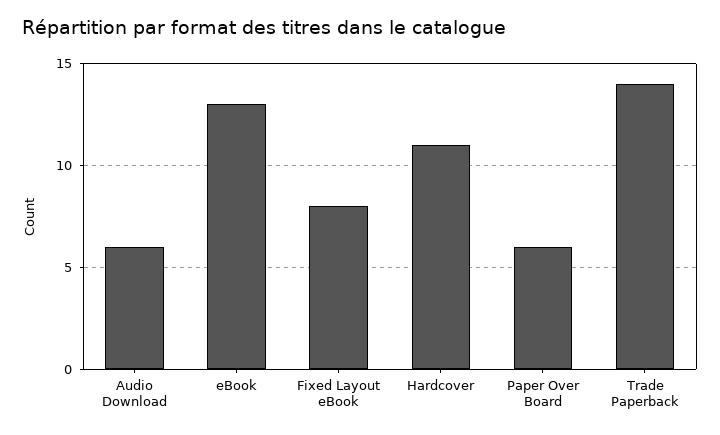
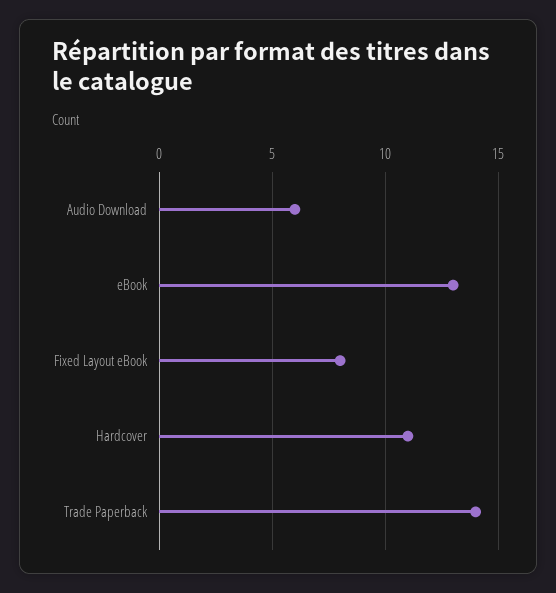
Paper Over Board: 6 -> none

